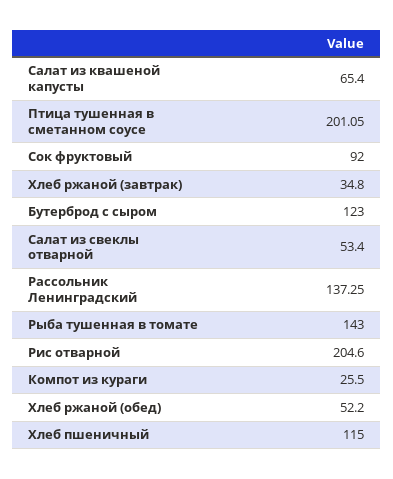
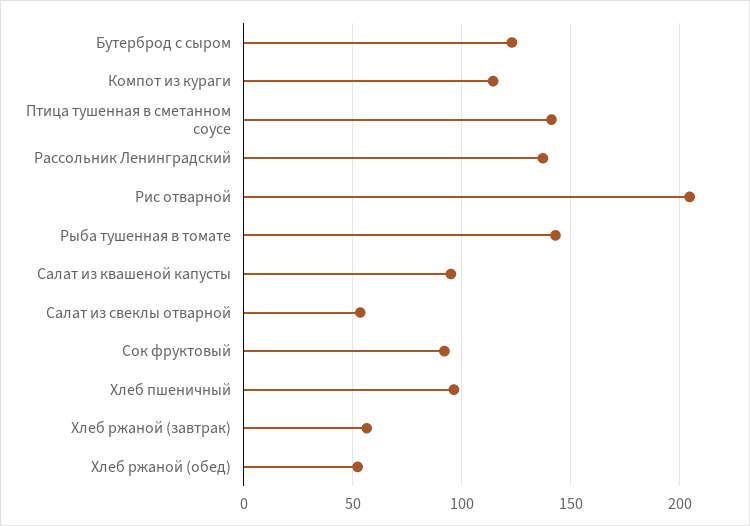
Салат из квашеной капусты: 65.4 -> 95
Птица тушенная в сметанном соусе: 201.05 -> 140
Хлеб ржаной (завтрак): 34.8 -> 55
Компот из кураги: 25.5 -> 115
Хлеб пшеничный: 115 -> 95

